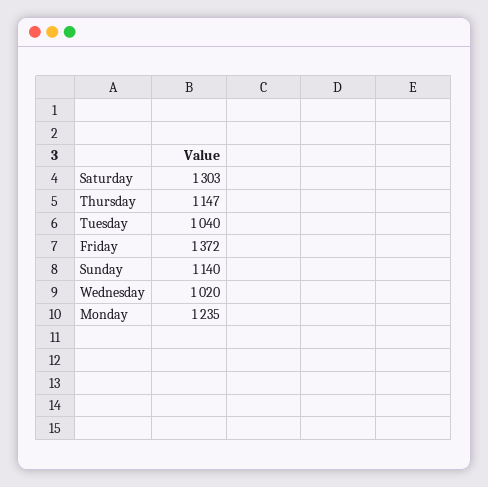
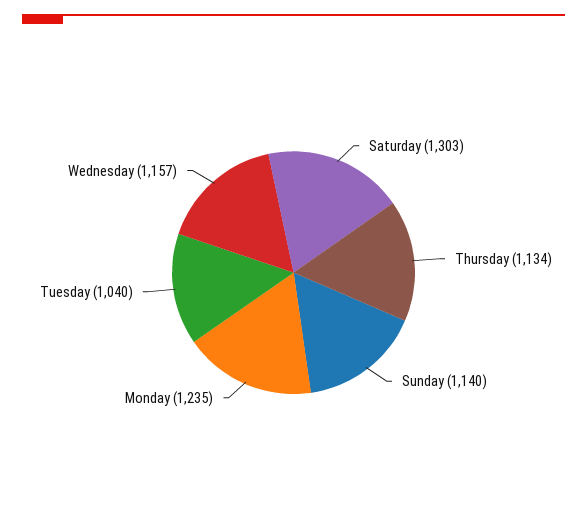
Thursday: 1147 -> 1134
Friday: 1372 -> none
Wednesday: 1020 -> 1157

